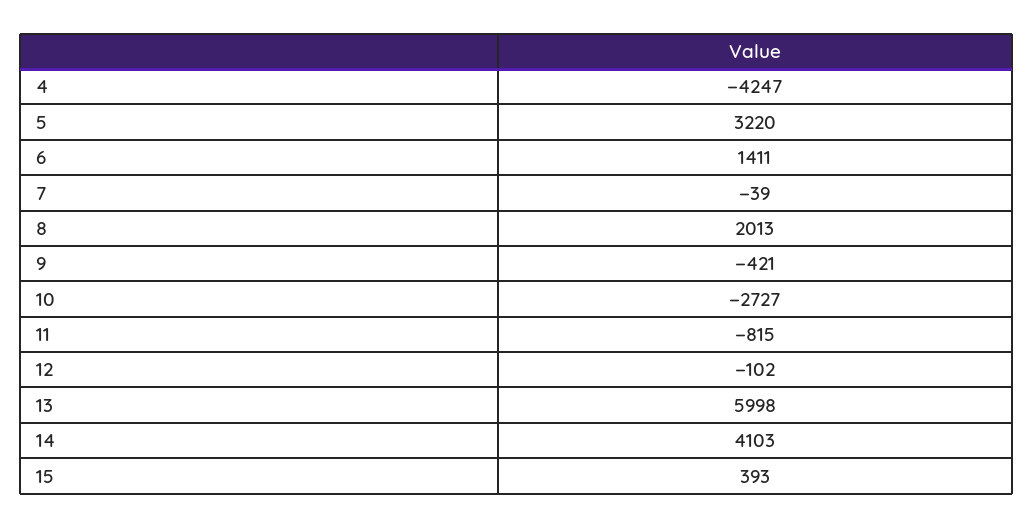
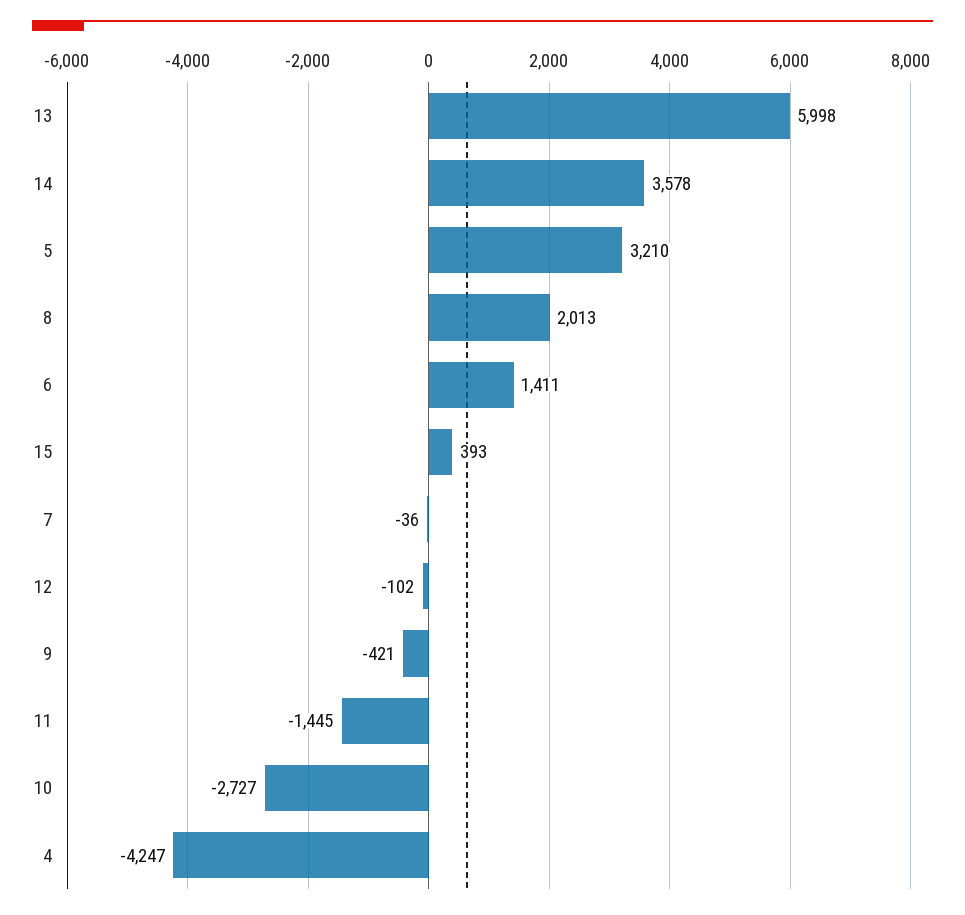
5: 3220 -> 3210
7: -39 -> -36
11: -815 -> -1445
14: 4103 -> 3578

